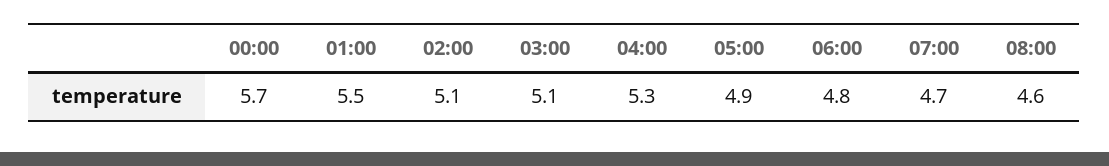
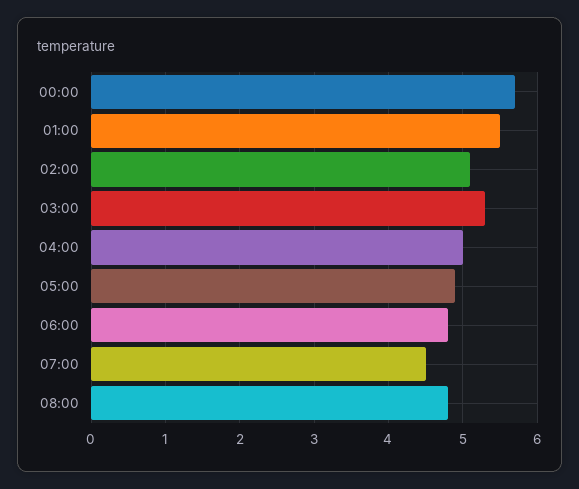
03:00: 5.1 -> 5.3
04:00: 5.3 -> 5
07:00: 4.7 -> 4.5
08:00: 4.6 -> 4.8

